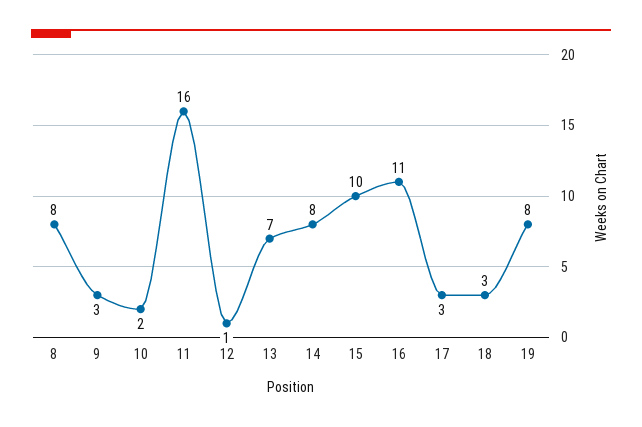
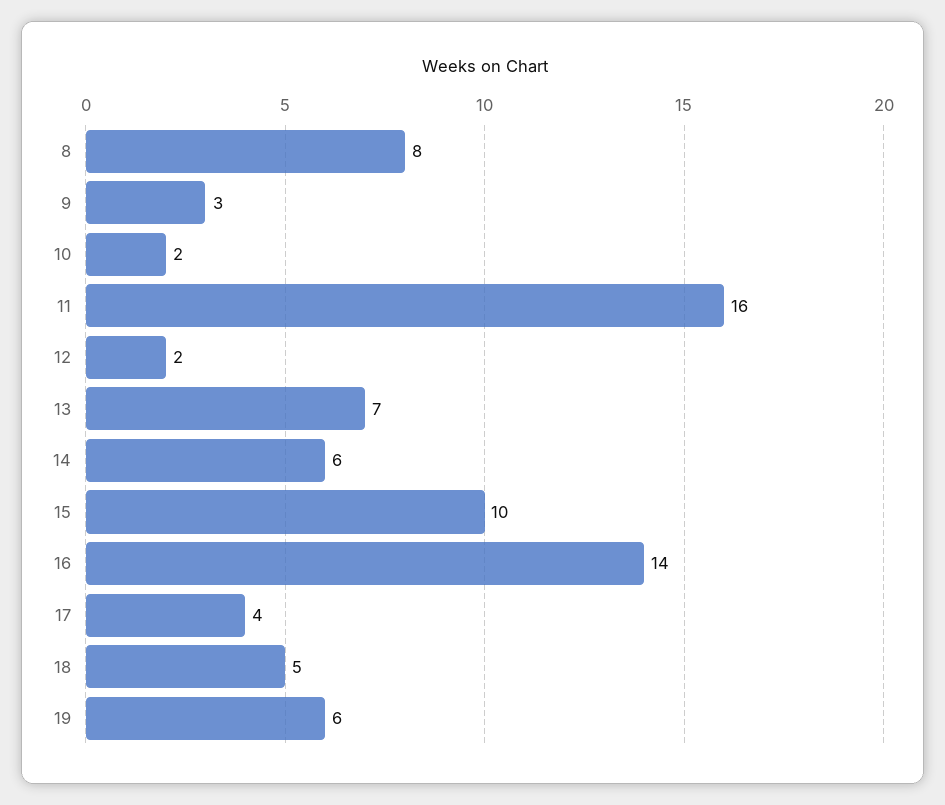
12: 1 -> 2
14: 8 -> 6
16: 11 -> 14
17: 3 -> 4
18: 3 -> 5
19: 8 -> 6

